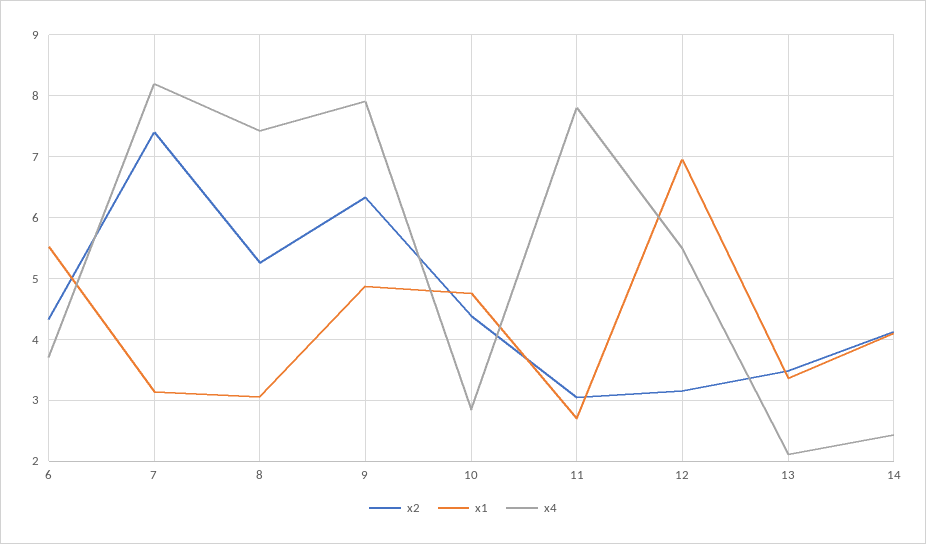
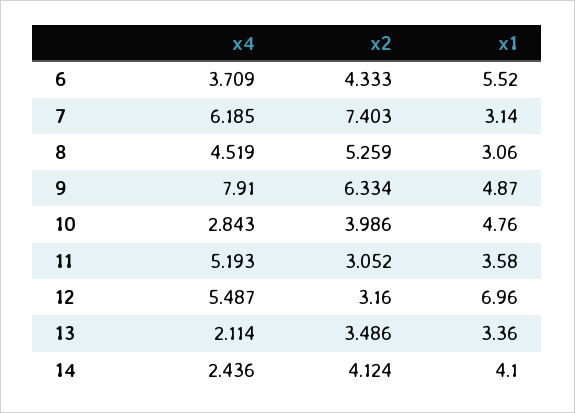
x4, 7: 8.2 -> 6.185
x4, 8: 7.4 -> 4.519
x2, 10: 4.4 -> 3.986
x1, 11: 2.7 -> 3.58
x4, 11: 7.8 -> 5.193

